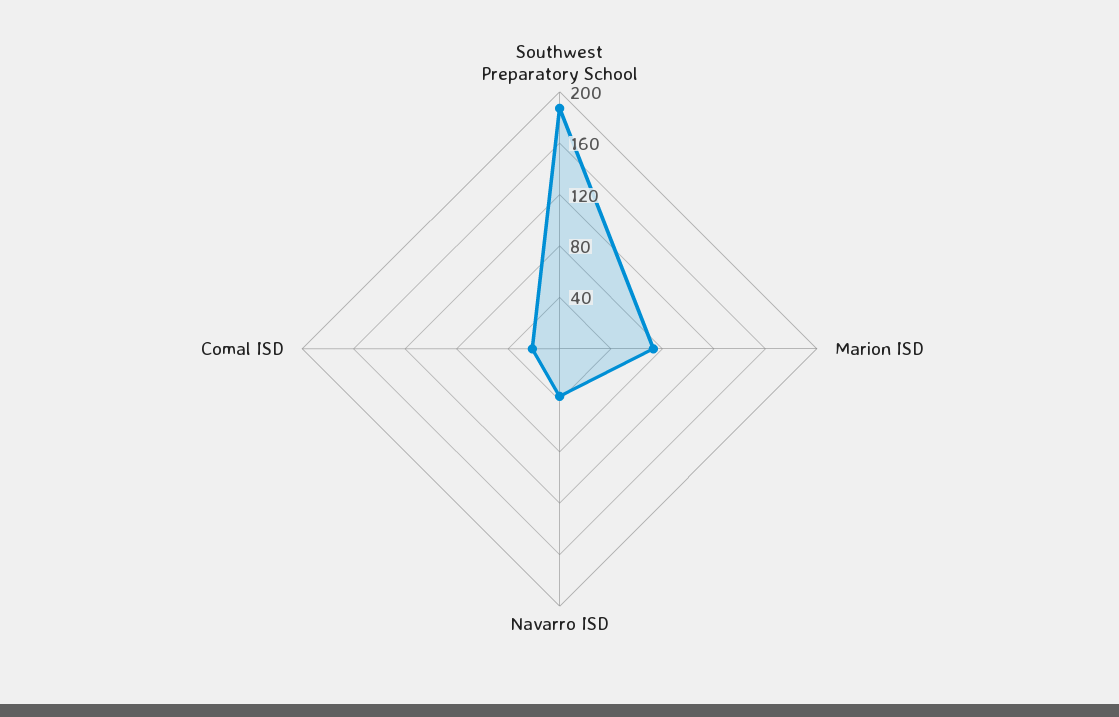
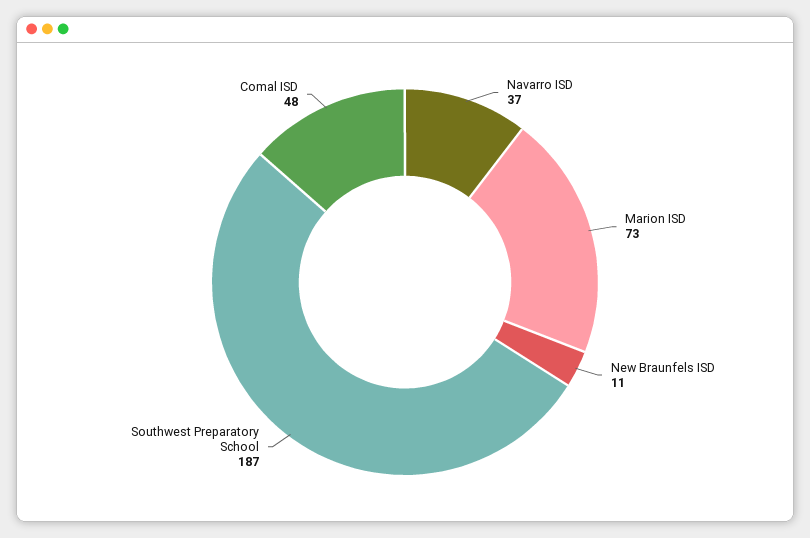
Comal ISD: 20 -> 48
New Braunfels ISD: none -> 11

